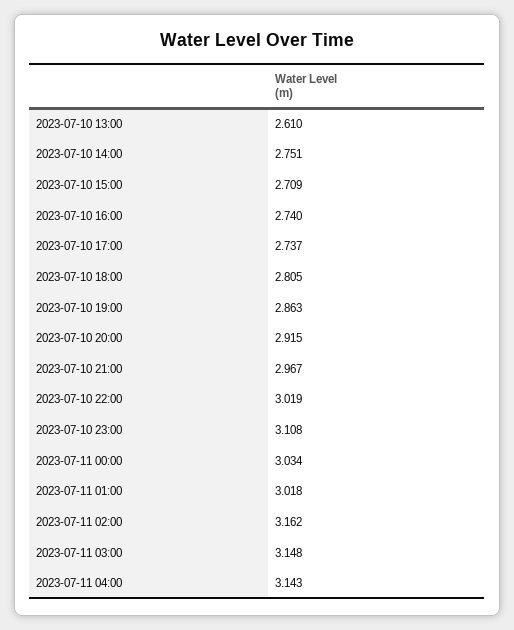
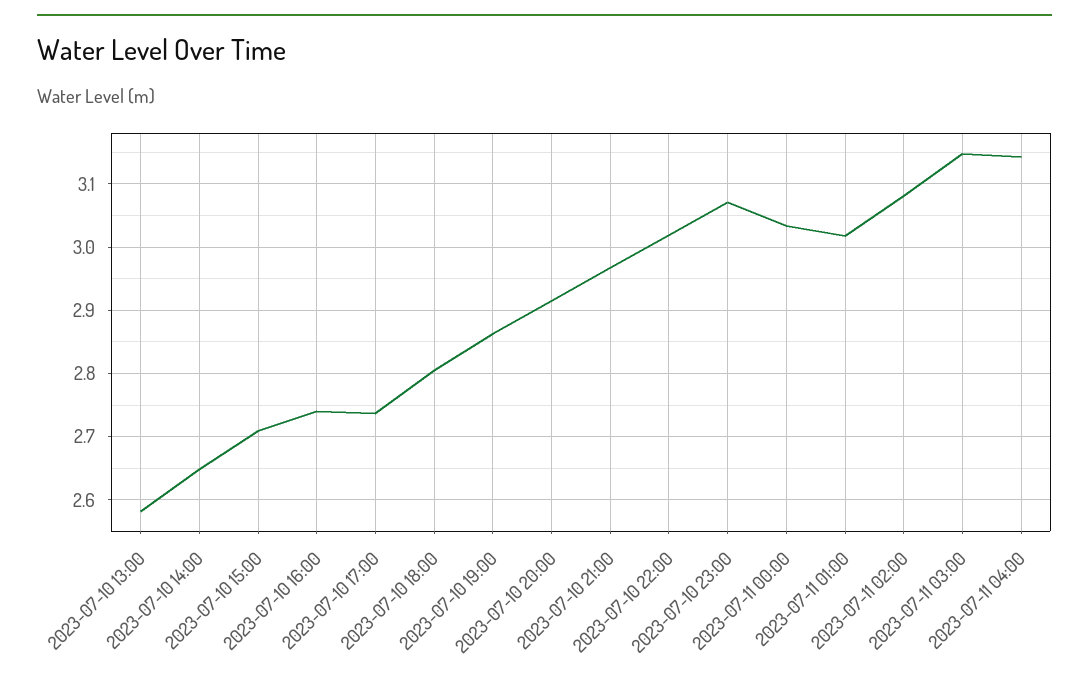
2023-07-10 13:00: 2.61 -> 2.58
2023-07-10 14:00: 2.751 -> 2.65
2023-07-10 23:00: 3.108 -> 3.07
2023-07-11 02:00: 3.162 -> 3.08

